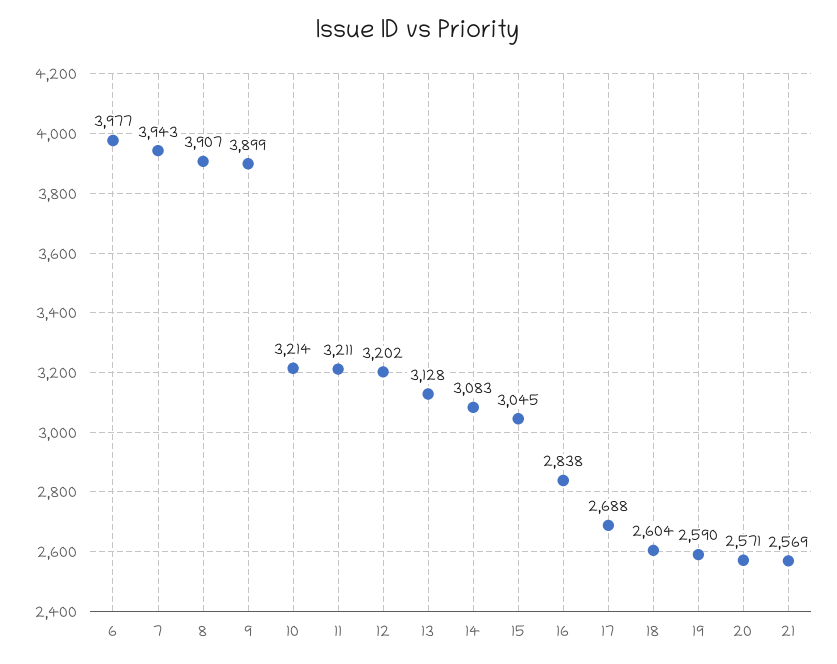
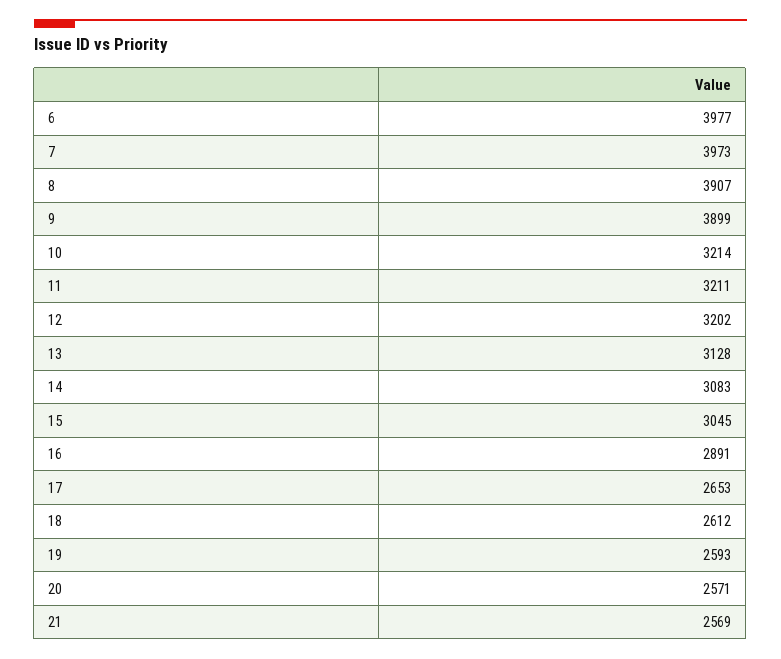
7: 3943 -> 3973
16: 2838 -> 2891
17: 2688 -> 2653
18: 2604 -> 2612
19: 2590 -> 2593

